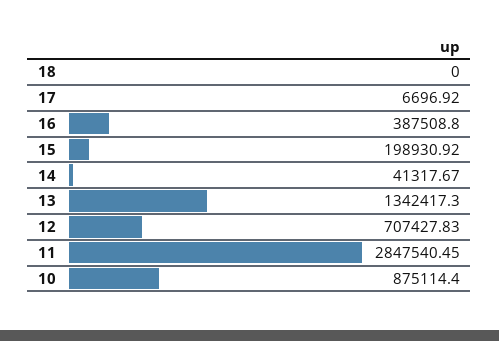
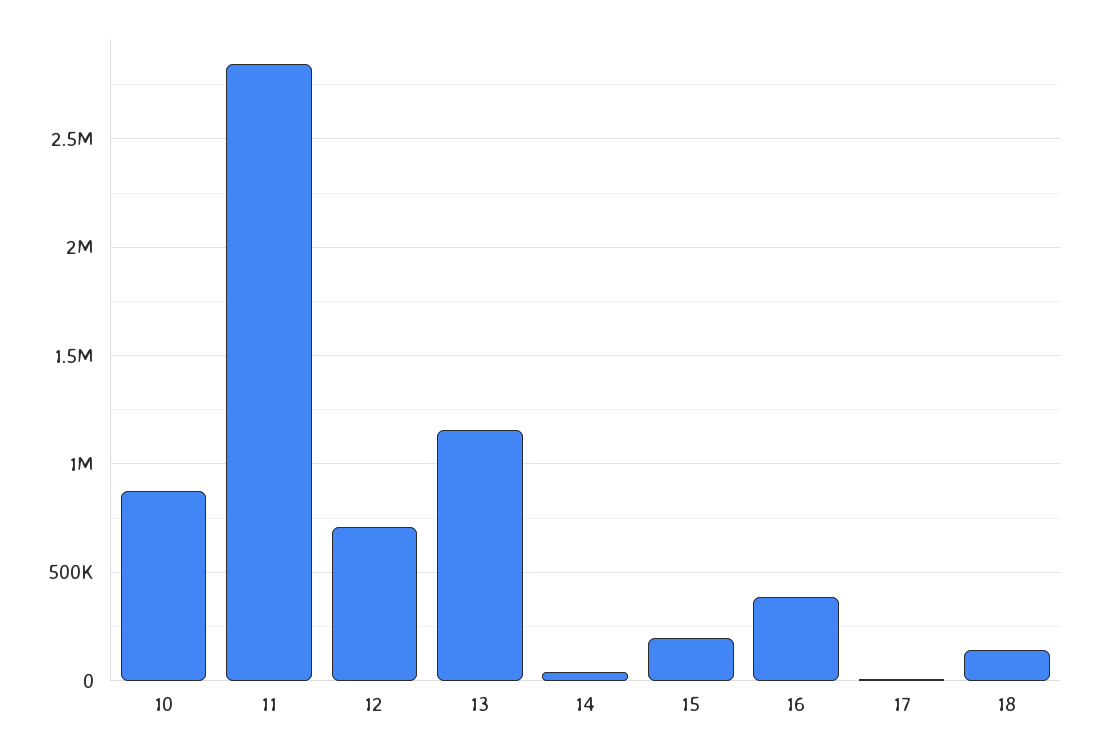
18: 0 -> 150000
13: 1342417.3 -> 1150000

